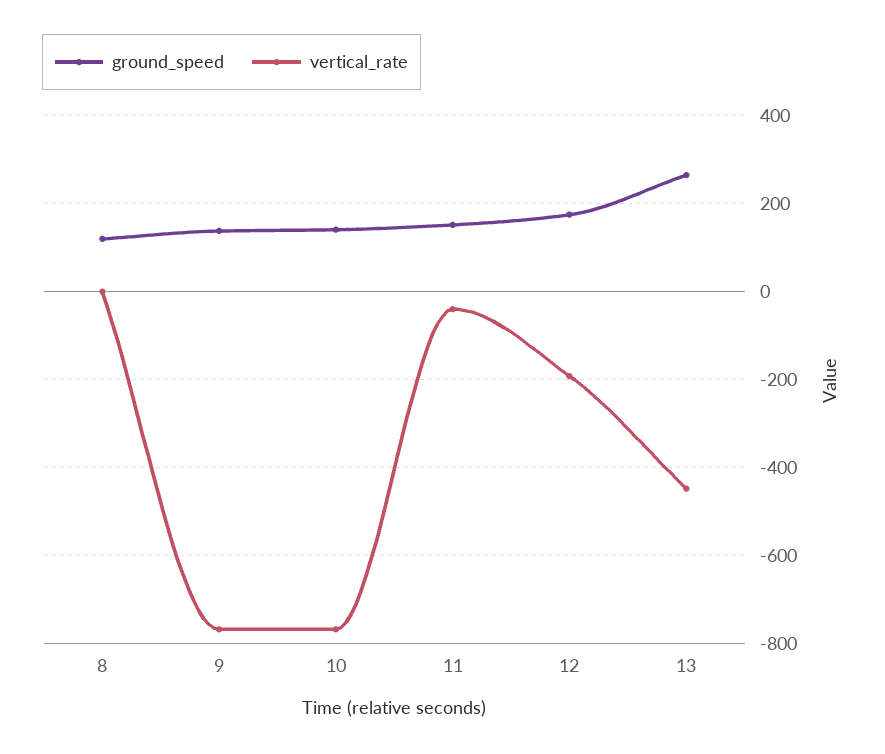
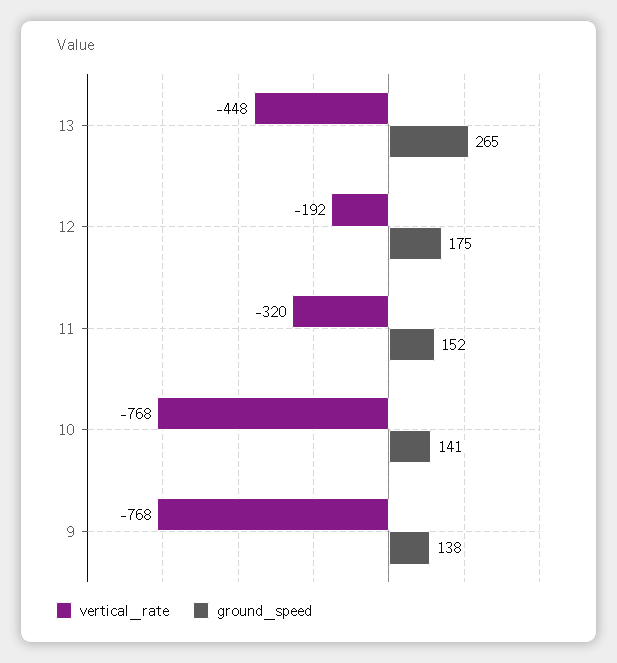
ground_speed, 8: 120 -> none
vertical_rate, 8: 0 -> none
vertical_rate, 11: -40 -> -320

